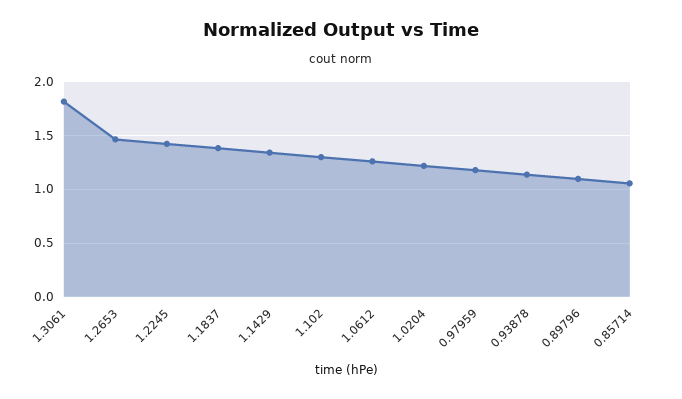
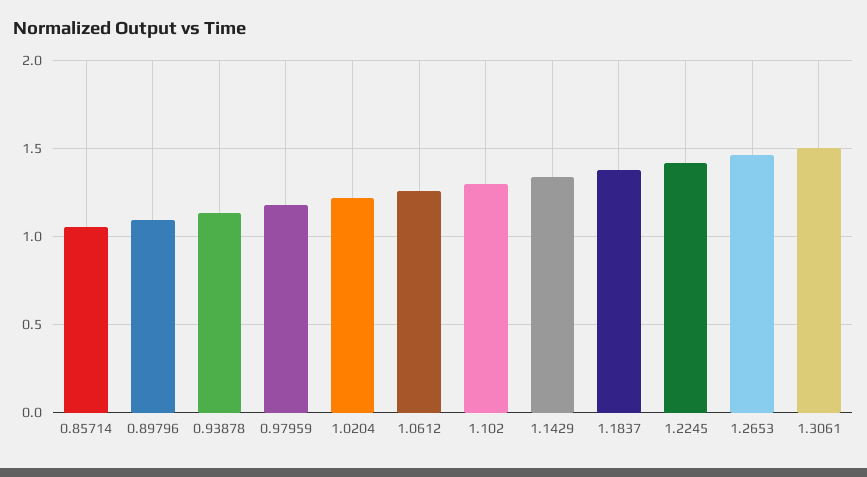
1.3061: 1.8 -> 1.5

